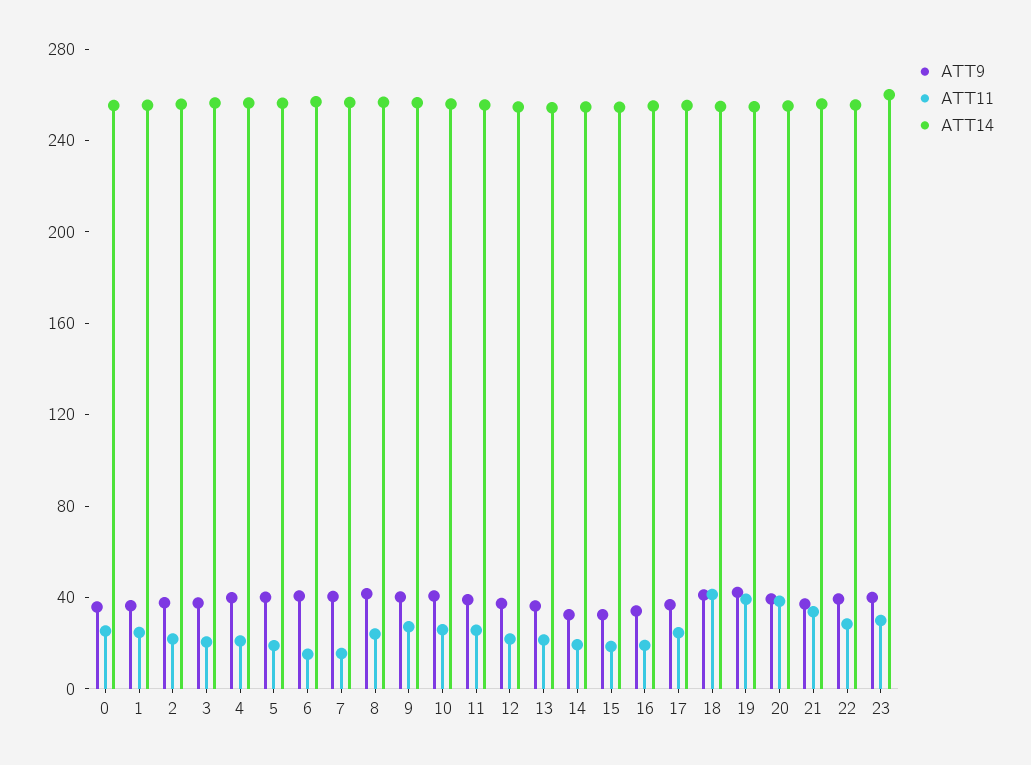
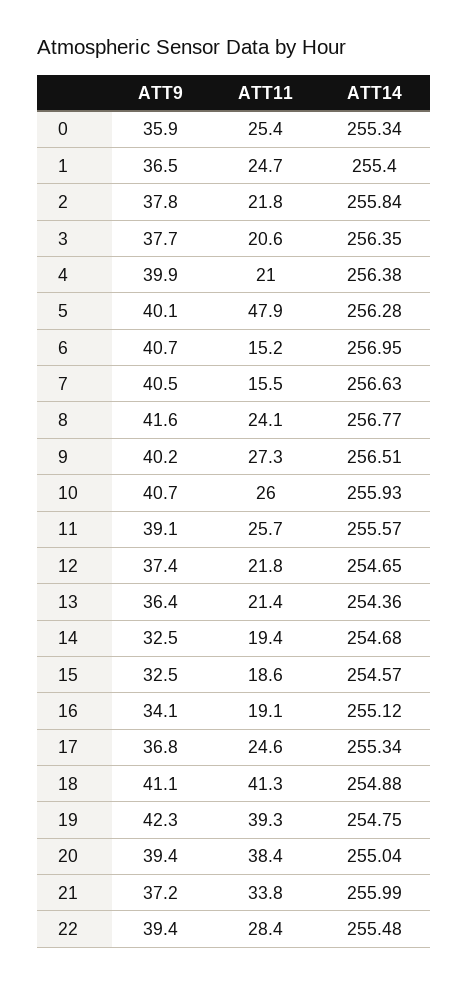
ATT11, 5: 20 -> 47.9
ATT9, 23: 40 -> none
ATT11, 23: 30 -> none
ATT14, 23: 260 -> none

